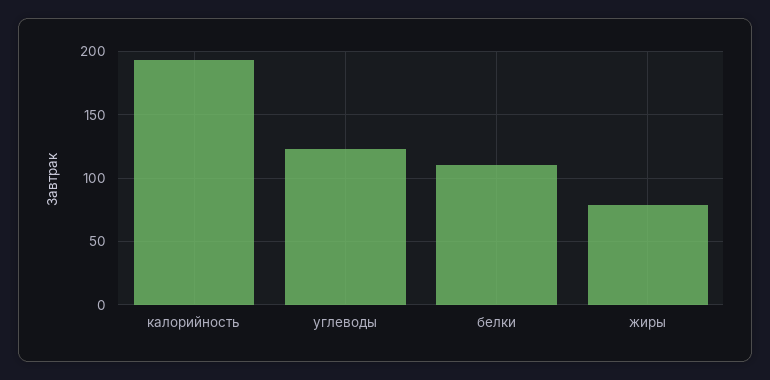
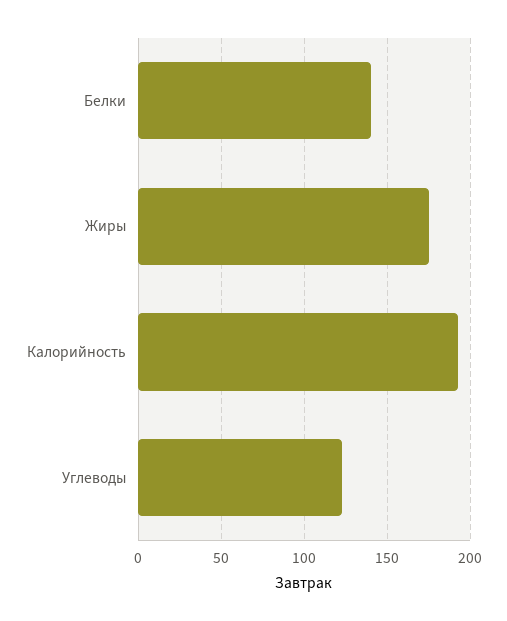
белки: 110 -> 140
жиры: 80 -> 175

